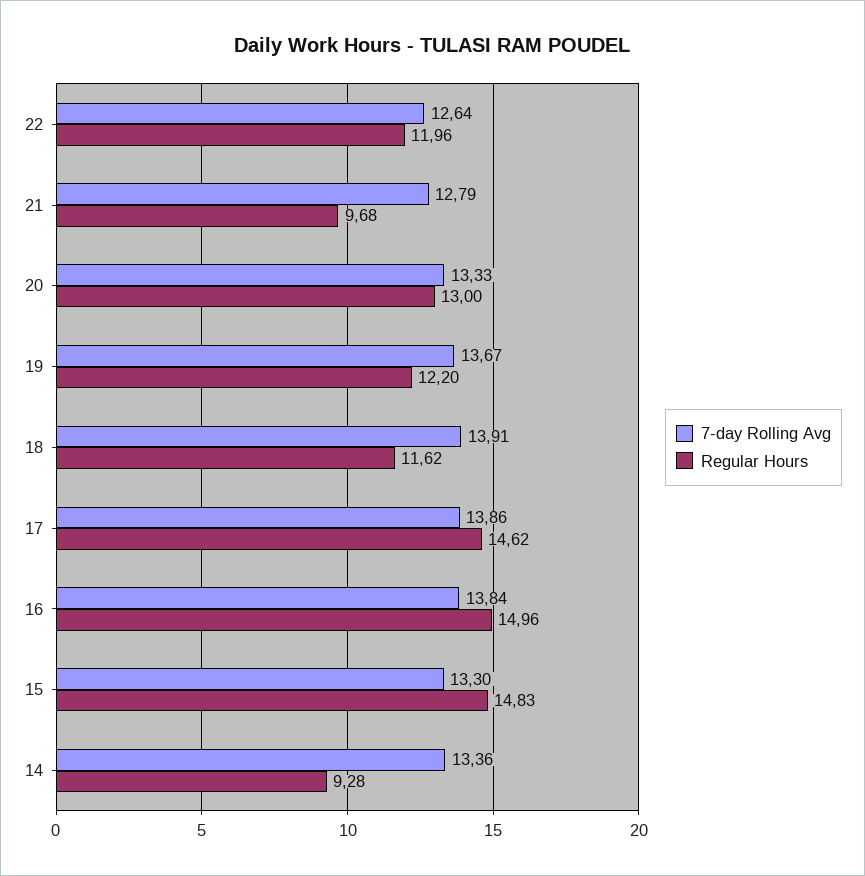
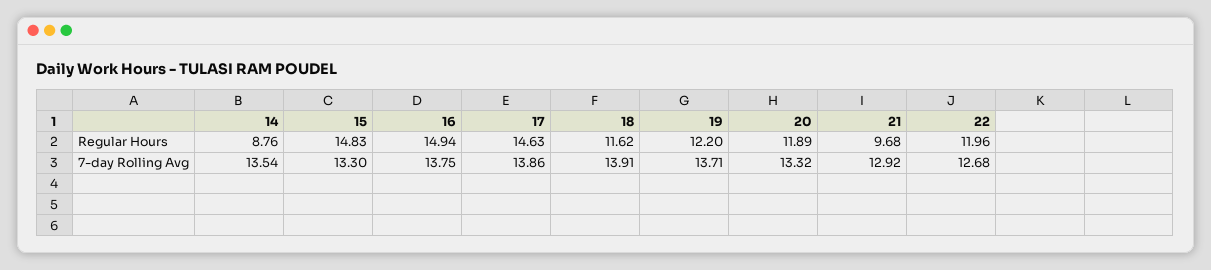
7-day Rolling Avg, 22: 12.64 -> 12.68
7-day Rolling Avg, 21: 12.79 -> 12.92
7-day Rolling Avg, 20: 13.33 -> 13.32
Regular Hours, 20: 13 -> 11.89
7-day Rolling Avg, 19: 13.67 -> 13.71
Regular Hours, 17: 14.62 -> 14.63
7-day Rolling Avg, 16: 13.84 -> 13.75
Regular Hours, 16: 14.96 -> 14.94
7-day Rolling Avg, 14: 13.36 -> 13.54
Regular Hours, 14: 9.28 -> 8.76

